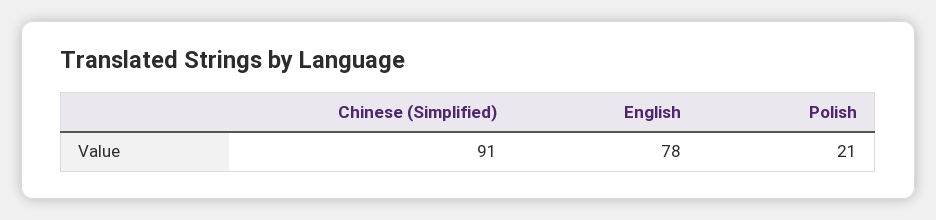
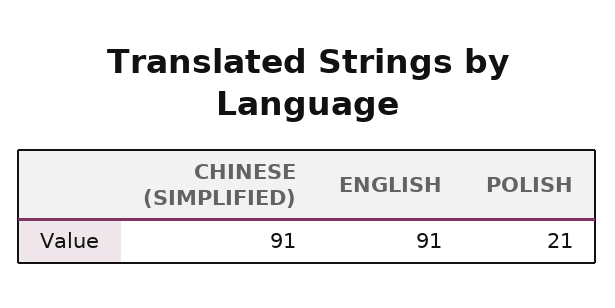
English: 78 -> 91

